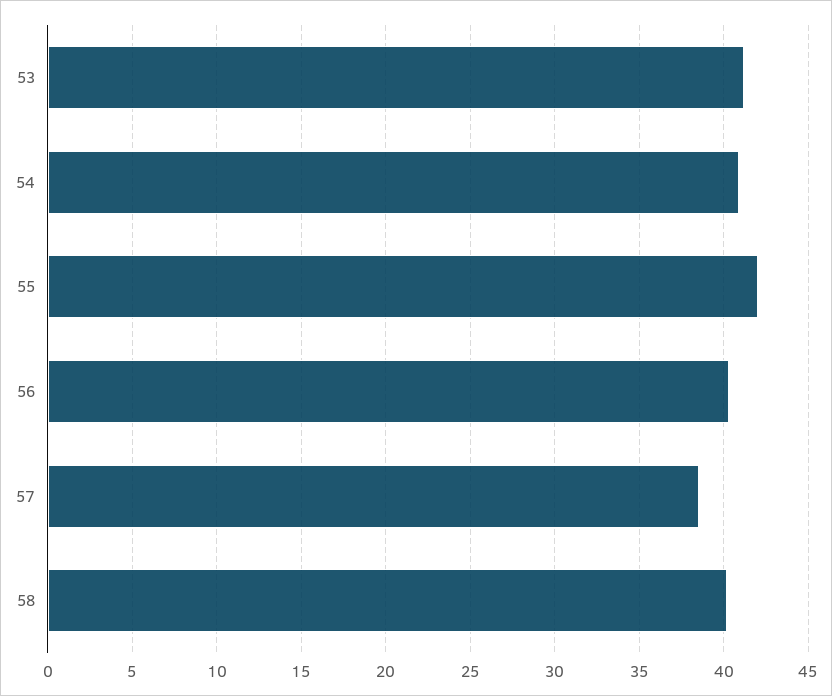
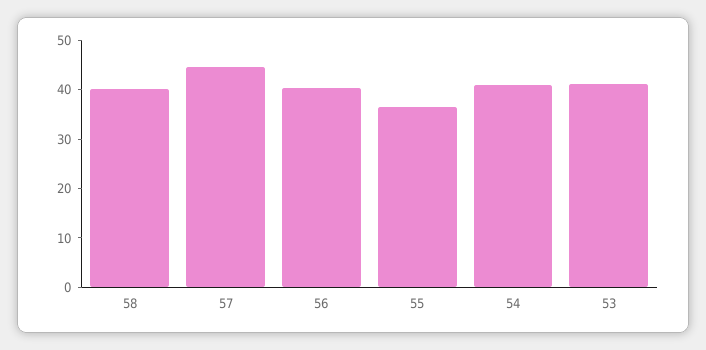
55: 42 -> 36
57: 38.5 -> 44

